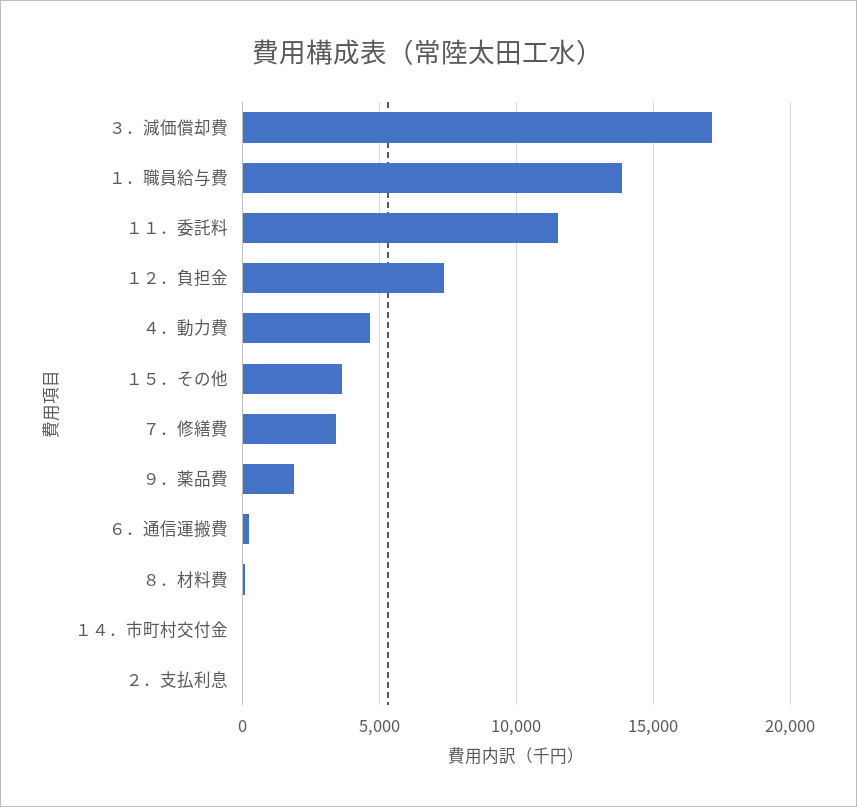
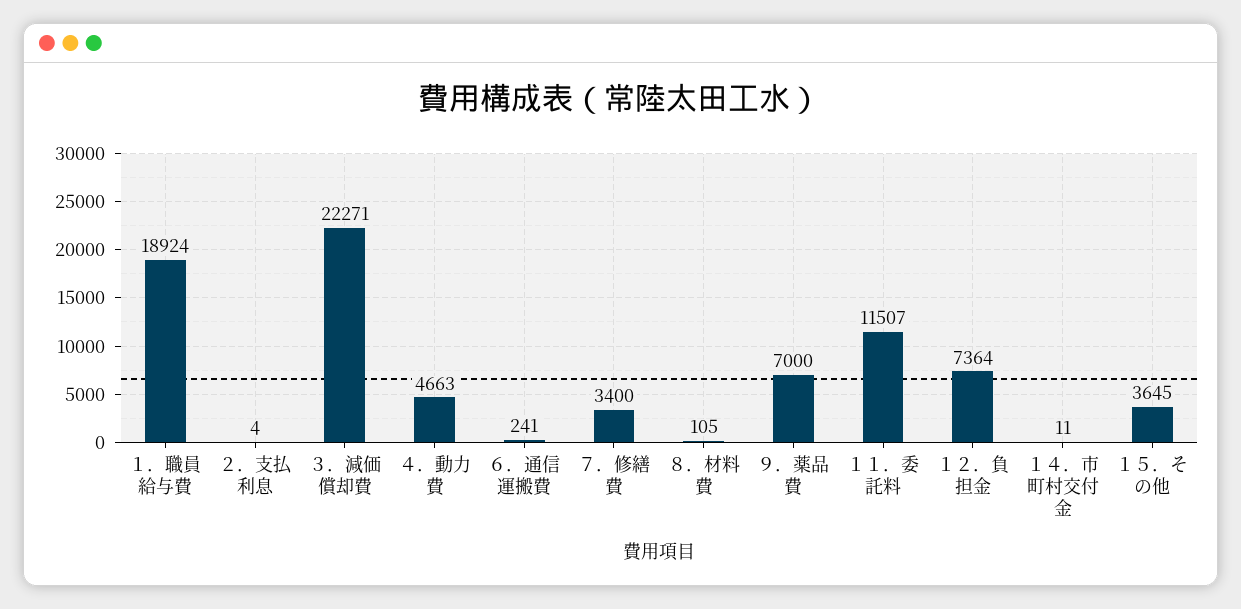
３．減価償却費: 17000 -> 22271
１．職員給与費: 14000 -> 18924
９．薬品費: 2000 -> 7000

